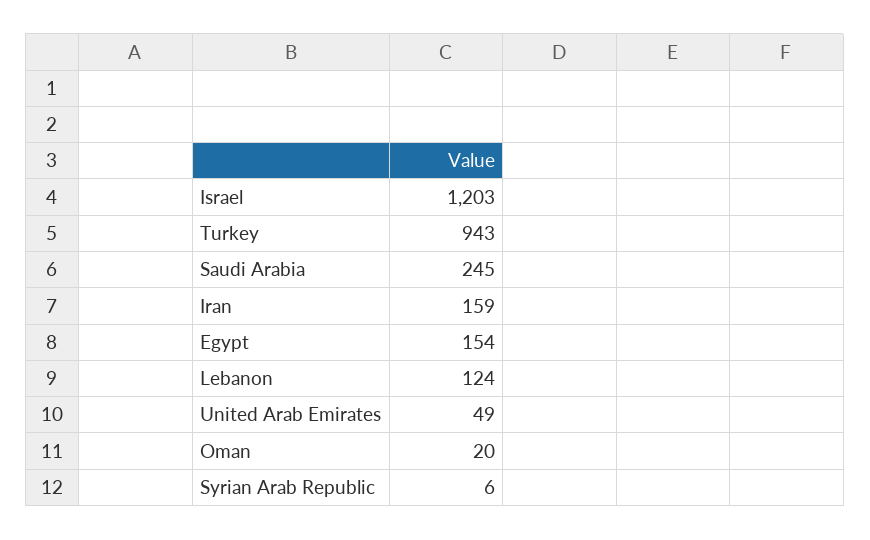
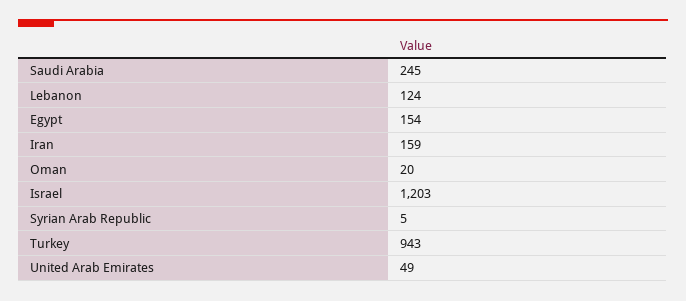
Syrian Arab Republic: 6 -> 5

